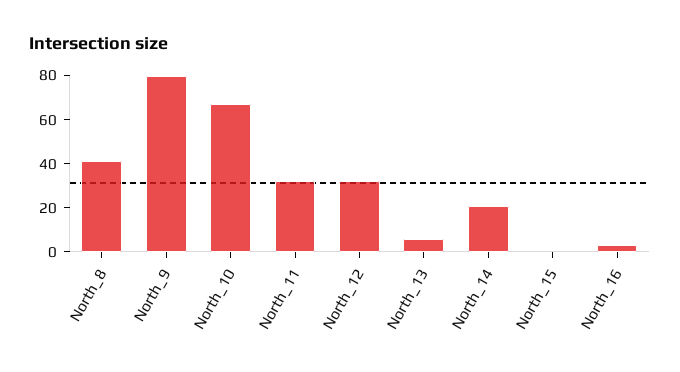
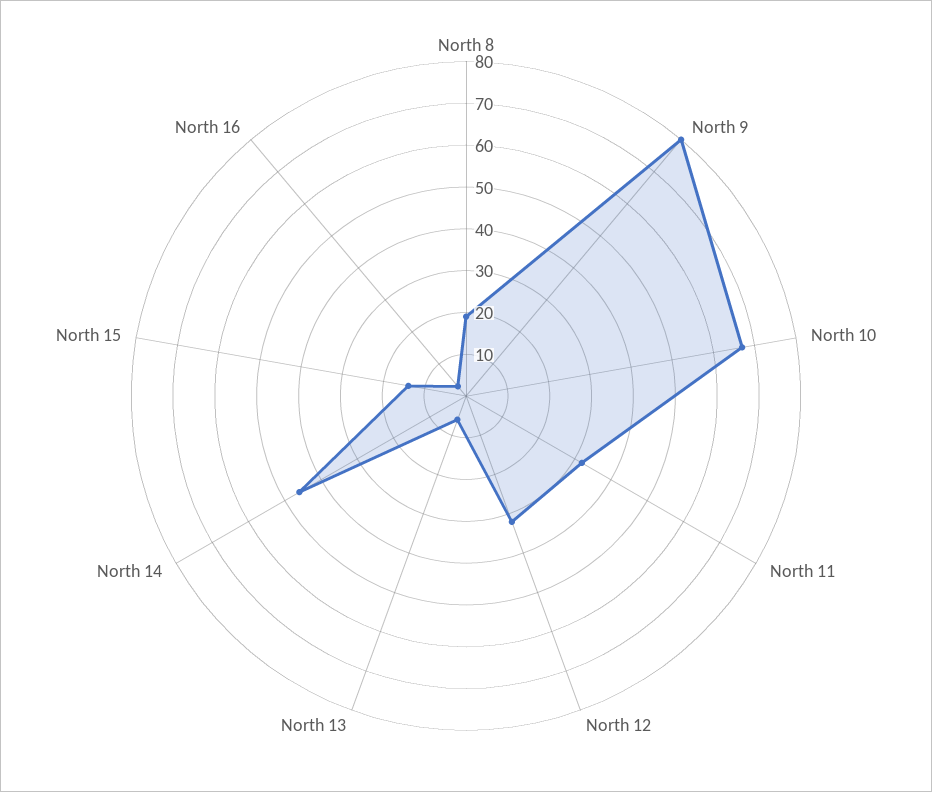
North_8: 40 -> 20
North_14: 20 -> 45
North_15: 0 -> 15

